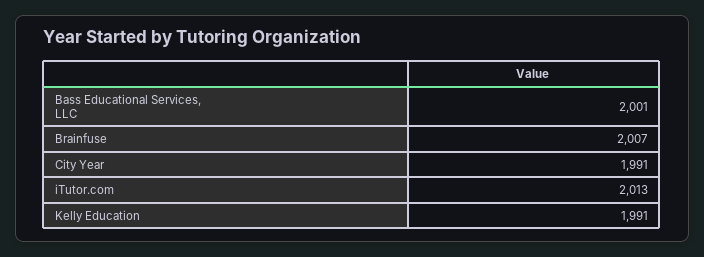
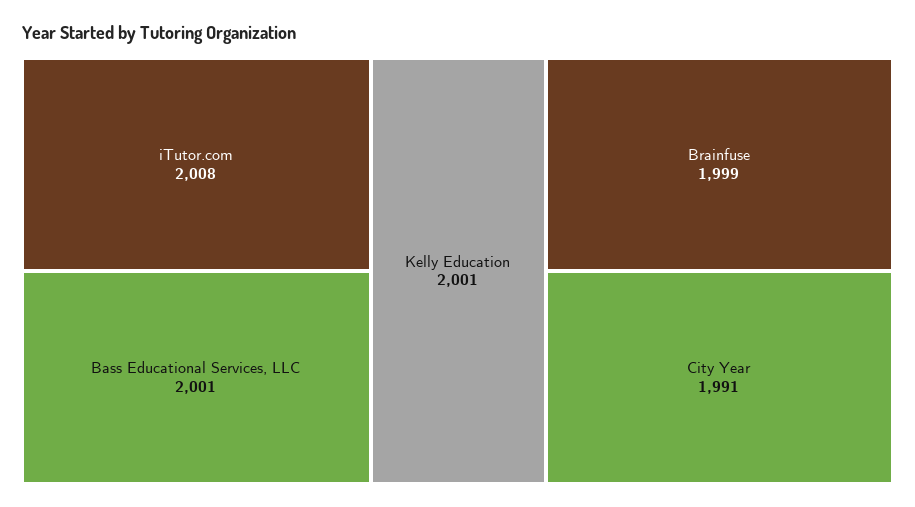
Brainfuse: 2007 -> 1999
iTutor.com: 2013 -> 2008
Kelly Education: 1991 -> 2001

